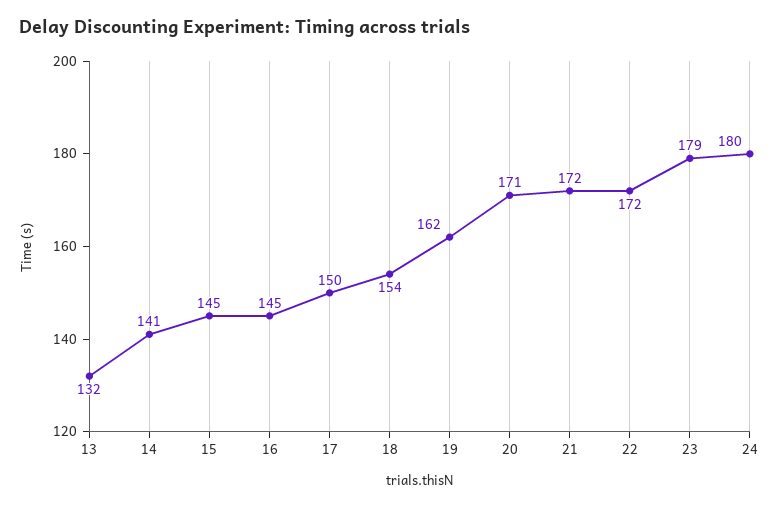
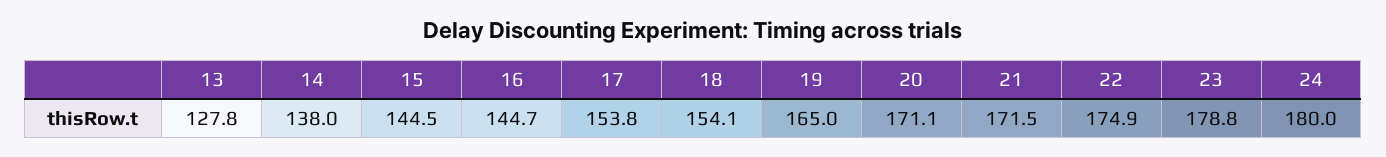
13: 132 -> 127.8
14: 141 -> 138
17: 150 -> 153.8
19: 162 -> 165
22: 172 -> 174.9

